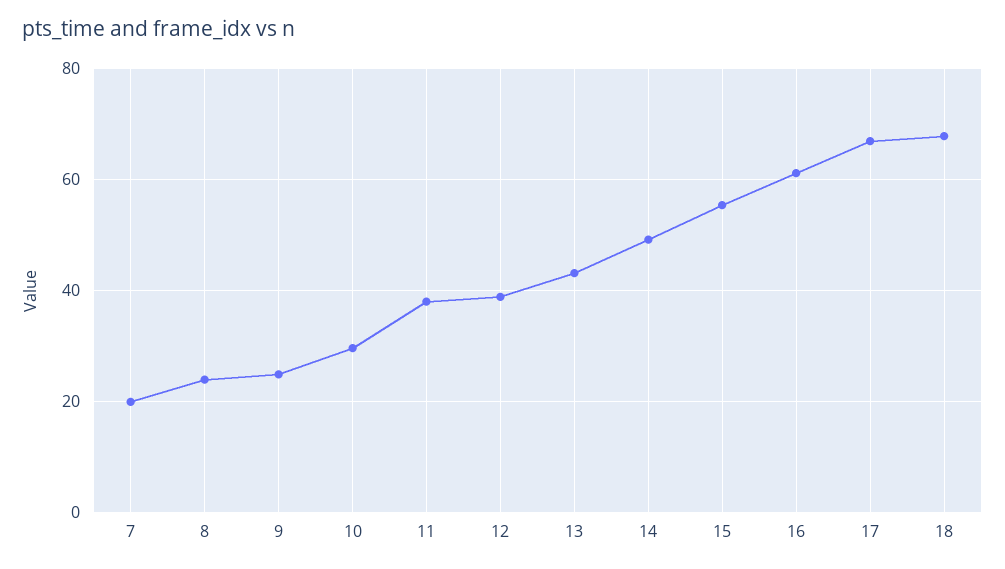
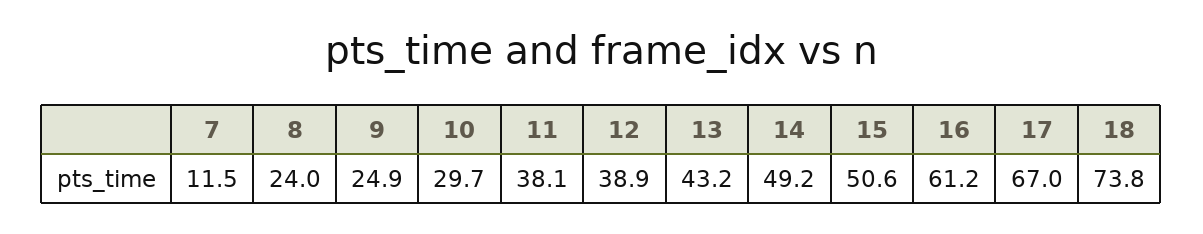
7: 20 -> 11.5
15: 56 -> 50.6
18: 68 -> 73.8

